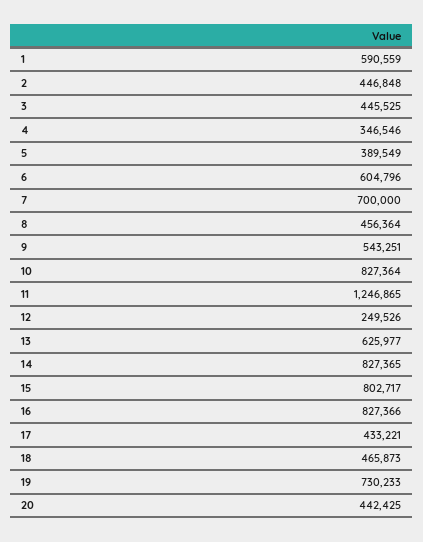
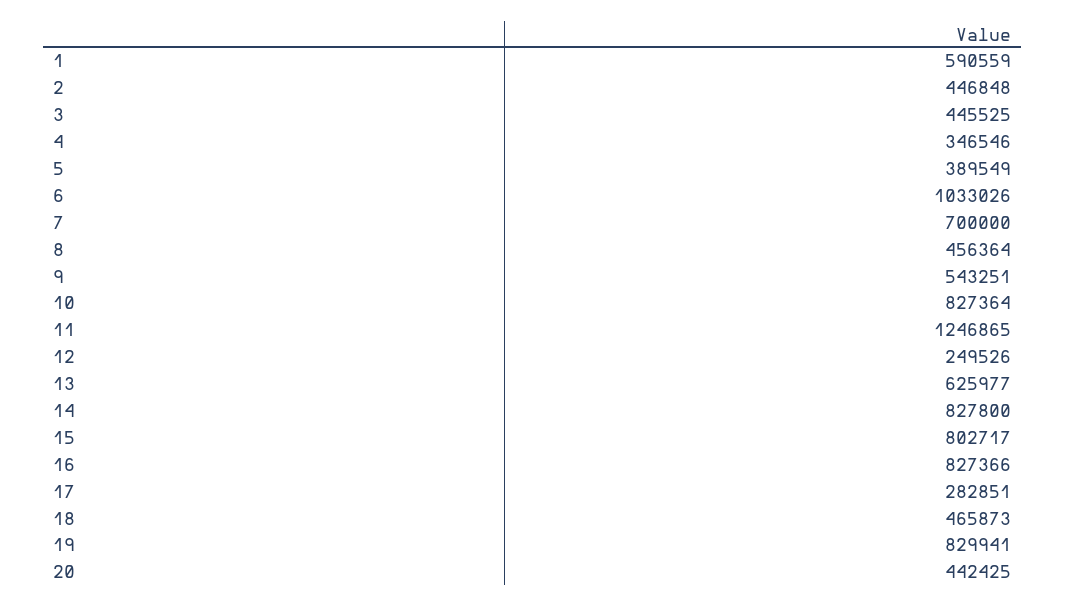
6: 604796 -> 1033026
14: 827365 -> 827800
17: 433221 -> 282851
19: 730233 -> 829941

